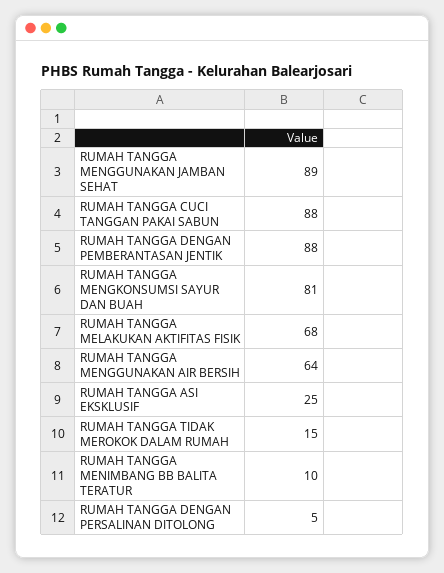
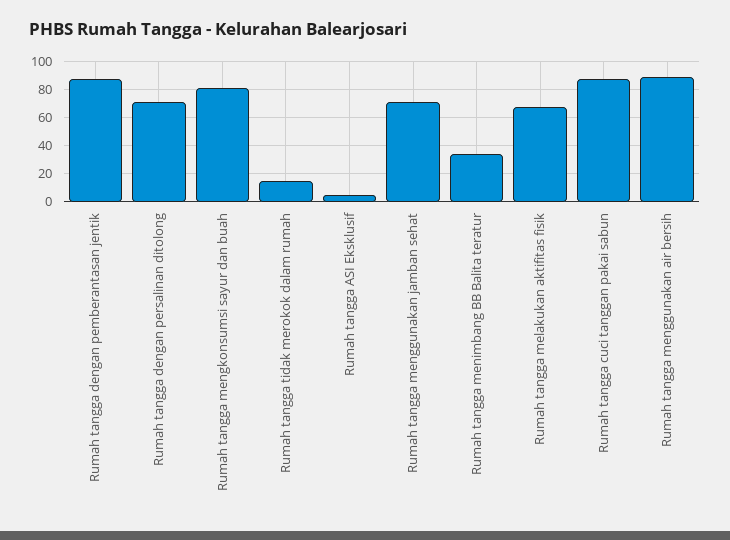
RUMAH TANGGA MENGGUNAKAN JAMBAN SEHAT: 89 -> 70
RUMAH TANGGA MENGGUNAKAN AIR BERSIH: 64 -> 90
RUMAH TANGGA ASI EKSKLUSIF: 25 -> 5
RUMAH TANGGA MENIMBANG BB BALITA TERATUR: 10 -> 35
RUMAH TANGGA DENGAN PERSALINAN DITOLONG: 5 -> 70

